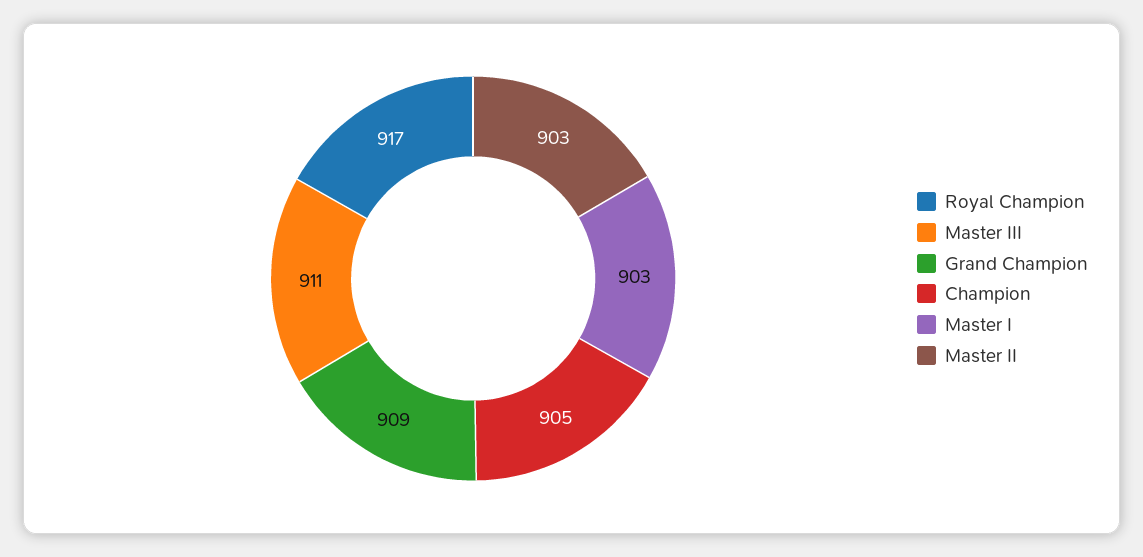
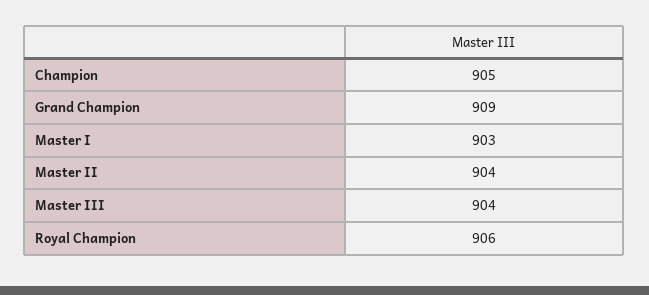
Royal Champion: 917 -> 906
Master III: 911 -> 904
Master II: 903 -> 904

